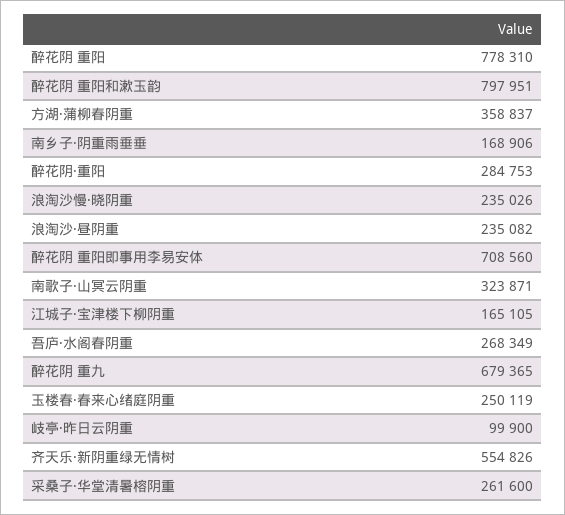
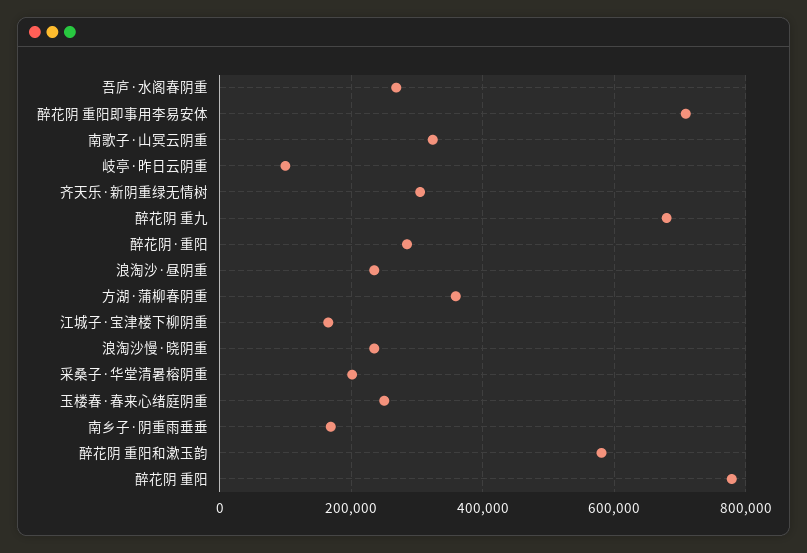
醉花阴 重阳和漱玉韵: 797951 -> 580000
齐天乐·新阴重绿无情树: 554826 -> 300000
采桑子·华堂清暑榕阴重: 261600 -> 200000

